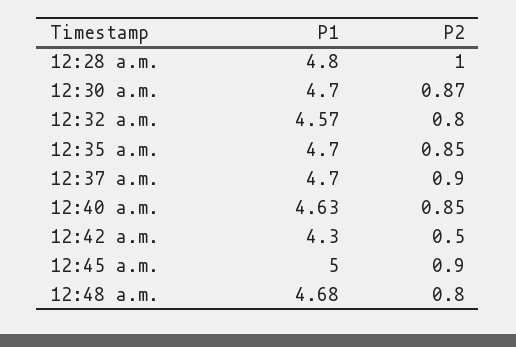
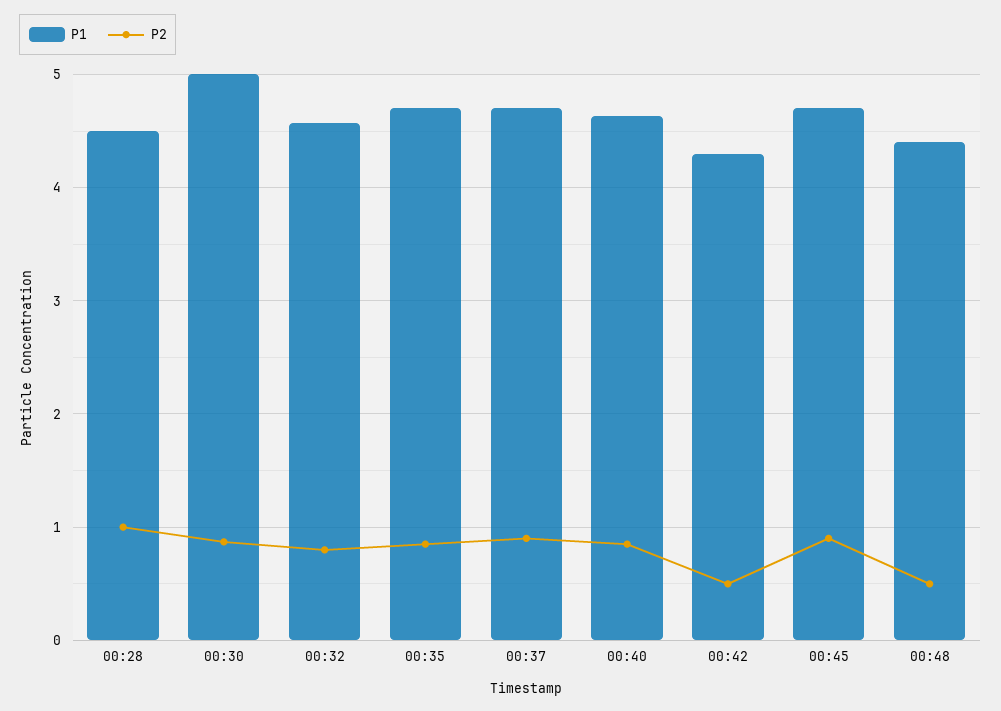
P1, 12:28 a.m.: 4.8 -> 4.5
P1, 12:30 a.m.: 4.7 -> 5
P1, 12:45 a.m.: 5 -> 4.7
P1, 12:48 a.m.: 4.68 -> 4.4
P2, 12:48 a.m.: 0.8 -> 0.5

